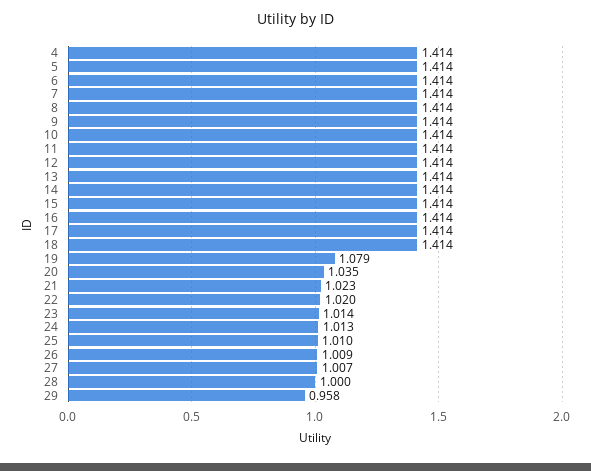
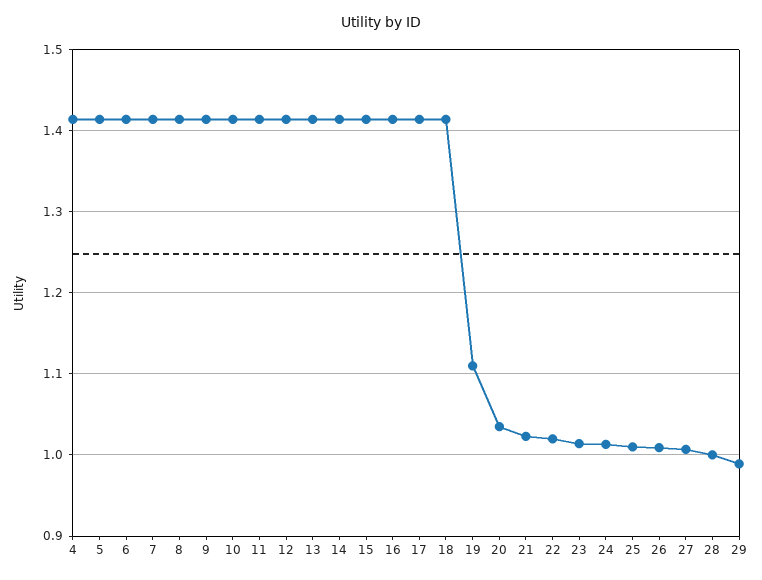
19: 1.079 -> 1.11
29: 0.958 -> 0.99

